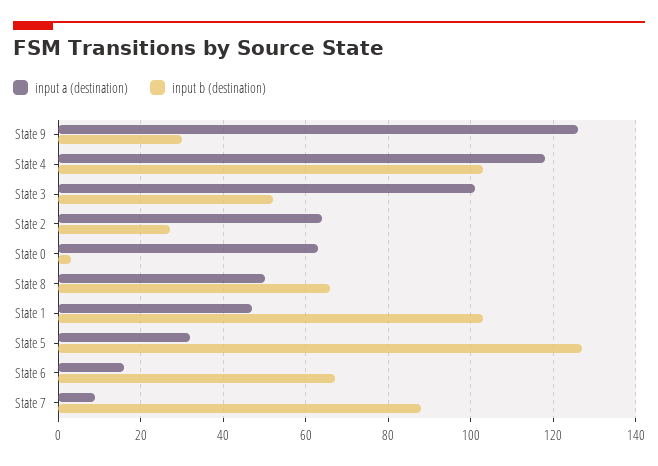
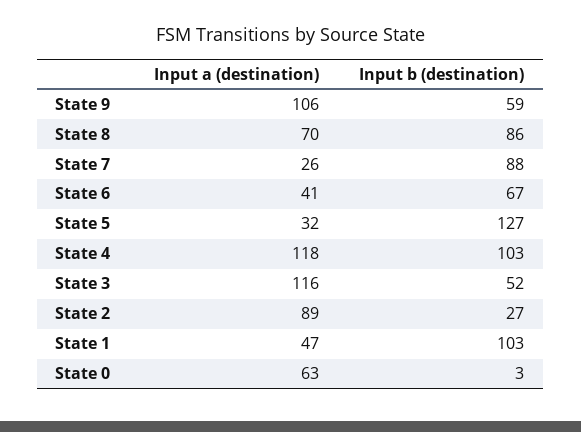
input a (destination), State 9: 125 -> 106
input b (destination), State 9: 30 -> 59
input a (destination), State 3: 100 -> 116
input a (destination), State 2: 65 -> 89
input a (destination), State 8: 50 -> 70
input b (destination), State 8: 65 -> 86
input a (destination), State 6: 15 -> 41
input a (destination), State 7: 10 -> 26

